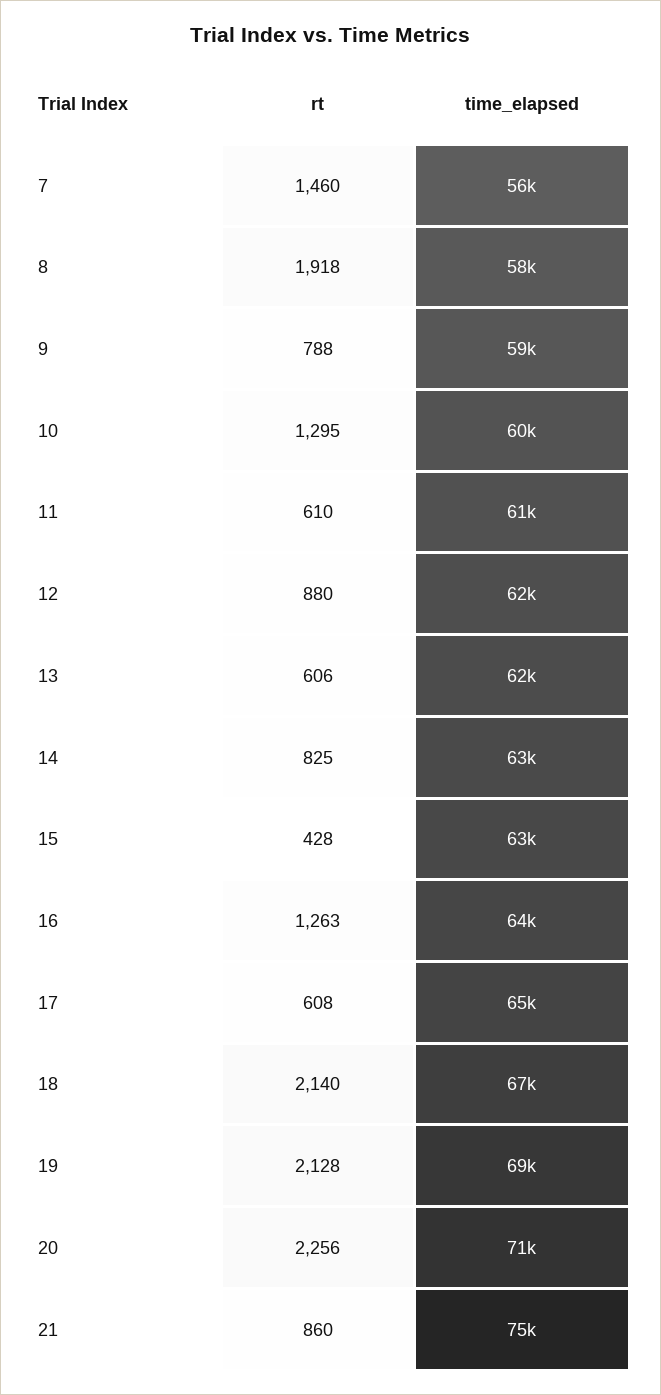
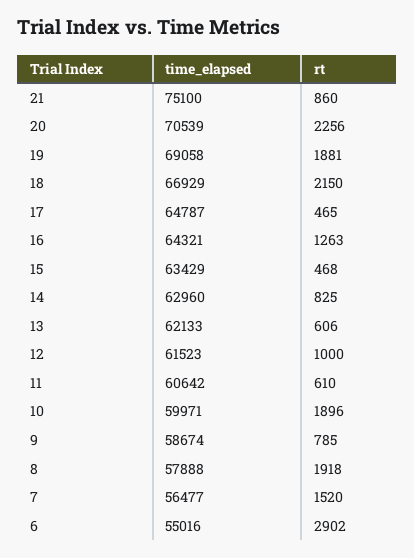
rt, 7: 1460 -> 1520
rt, 9: 788 -> 785
rt, 10: 1295 -> 1896
rt, 12: 880 -> 1000
rt, 15: 428 -> 468
rt, 17: 608 -> 465
rt, 18: 2140 -> 2150
rt, 19: 2128 -> 1881
time_elapsed, 6: none -> 55016
rt, 6: none -> 2902

